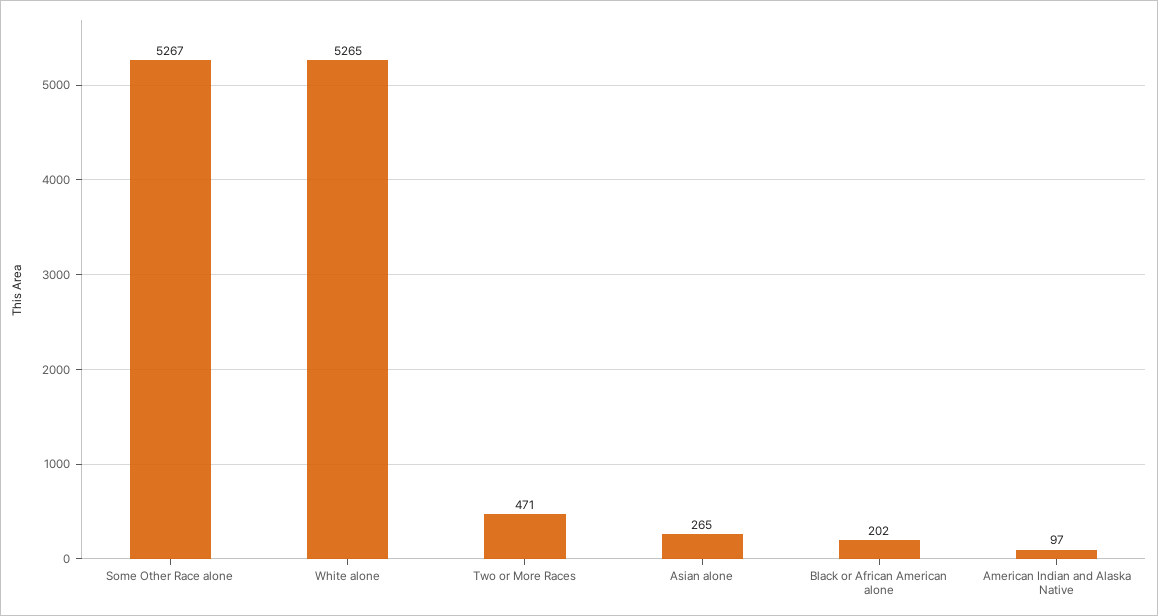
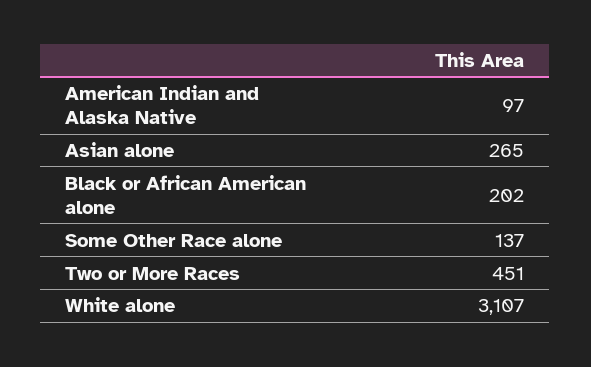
Some Other Race alone: 5267 -> 137
White alone: 5265 -> 3107
Two or More Races: 471 -> 451

